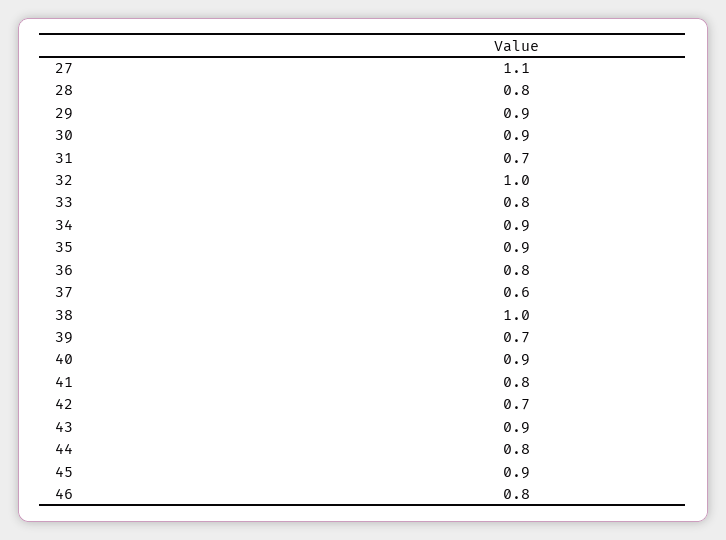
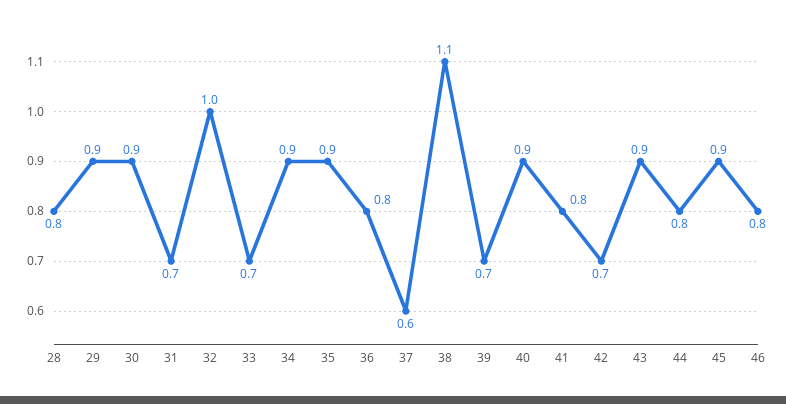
27: 1.1 -> none
33: 0.8 -> 0.7
38: 1 -> 1.1

